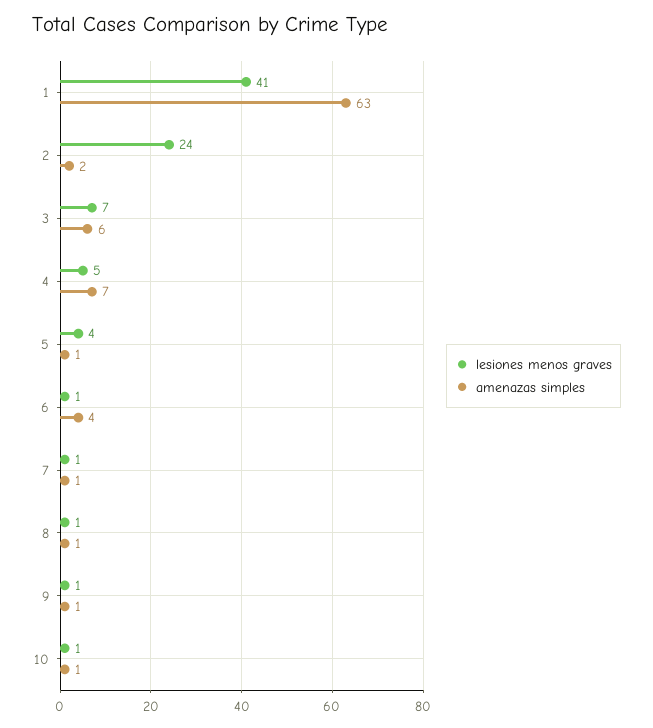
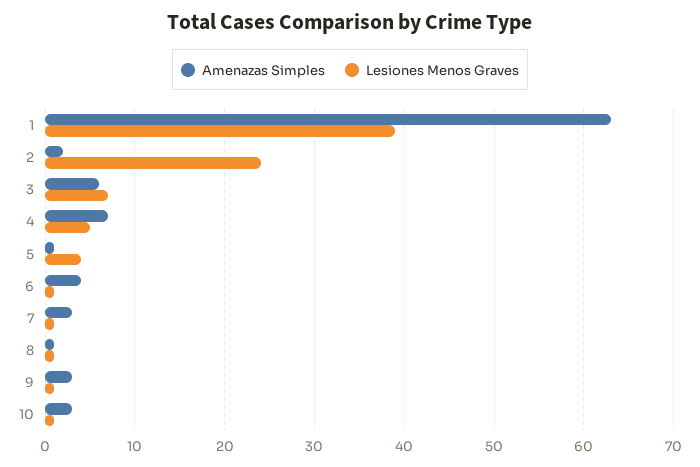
lesiones menos graves, 1: 41 -> 39
amenazas simples, 7: 1 -> 3
amenazas simples, 9: 1 -> 3
amenazas simples, 10: 1 -> 3

